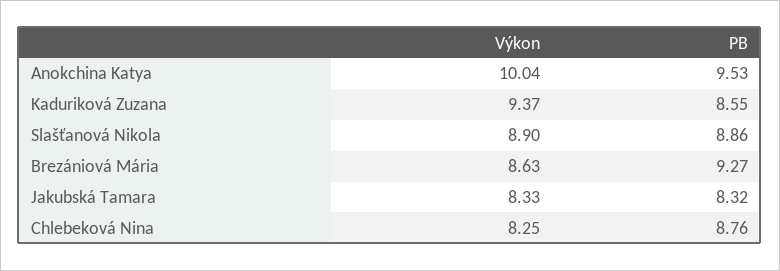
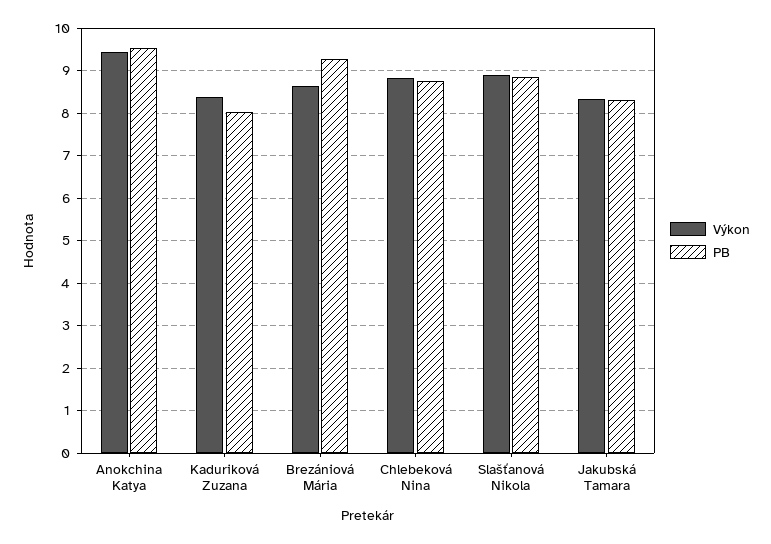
Výkon, Anokchina Katya: 10.04 -> 9.4
Výkon, Kaduriková Zuzana: 9.37 -> 8.4
PB, Kaduriková Zuzana: 8.55 -> 8
Výkon, Chlebeková Nina: 8.25 -> 8.8

